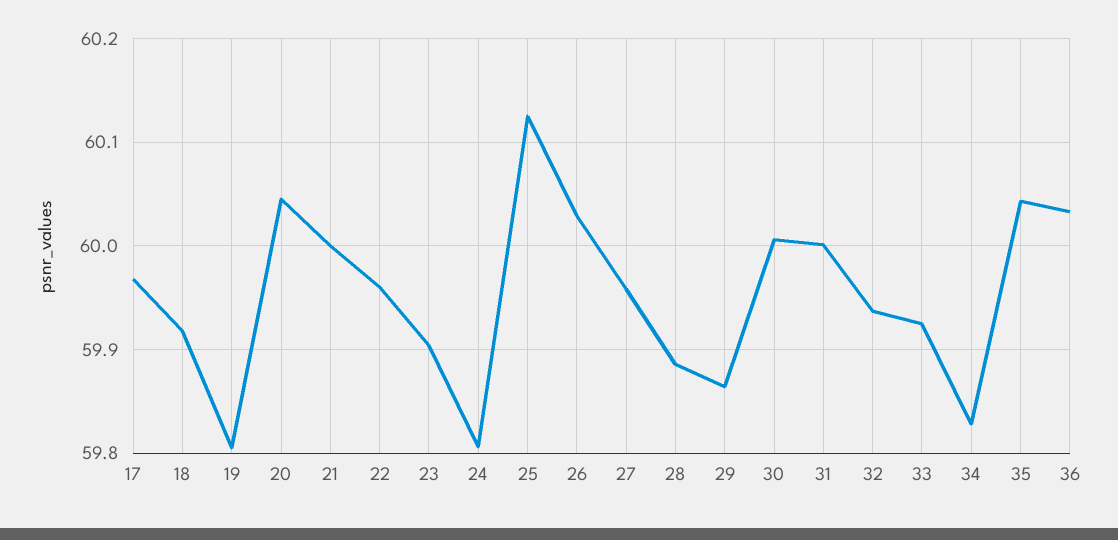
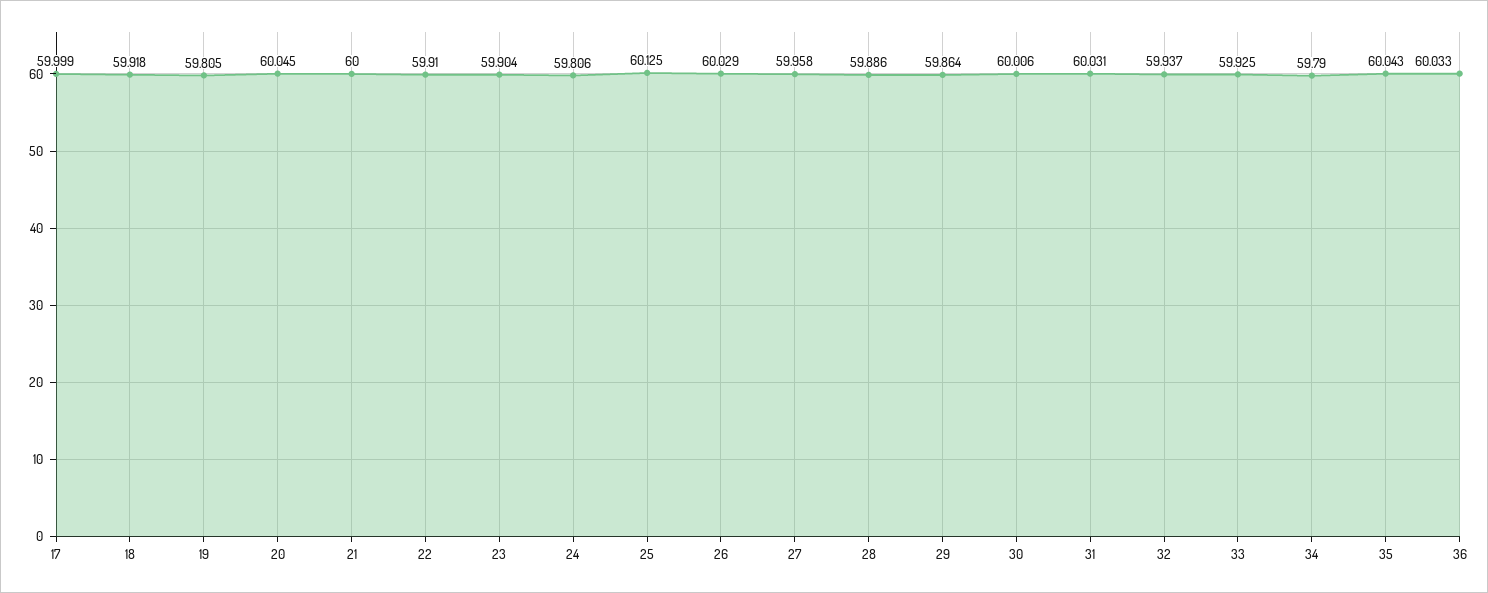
17: 59.97 -> 59.999
22: 59.96 -> 59.91
31: 60 -> 60.031
34: 59.83 -> 59.79

